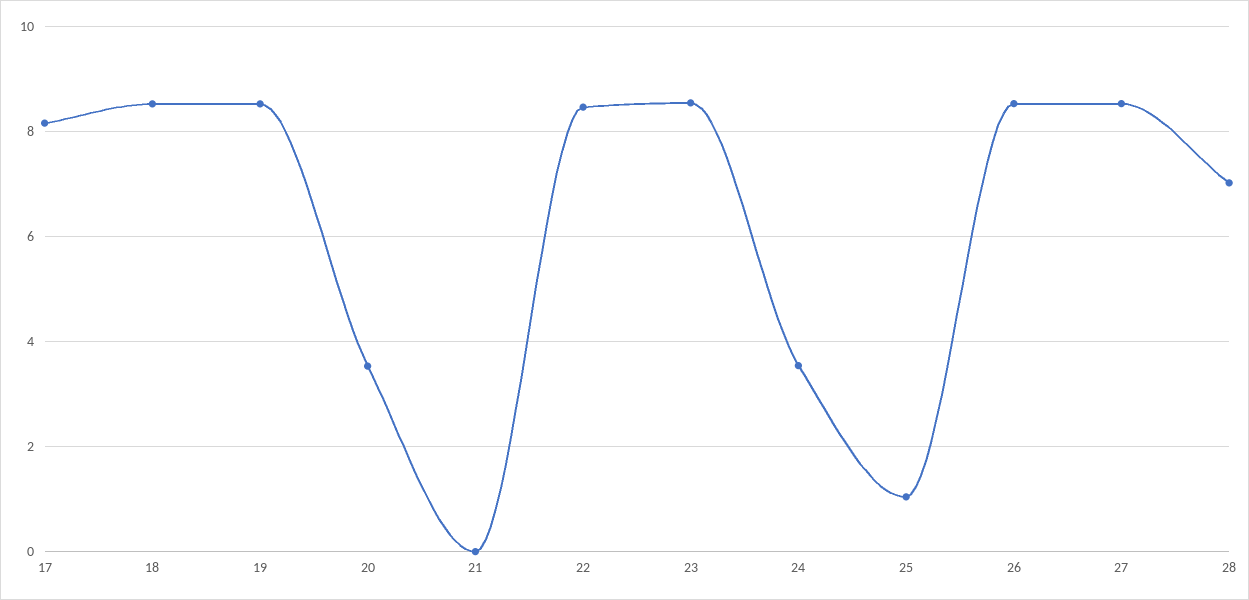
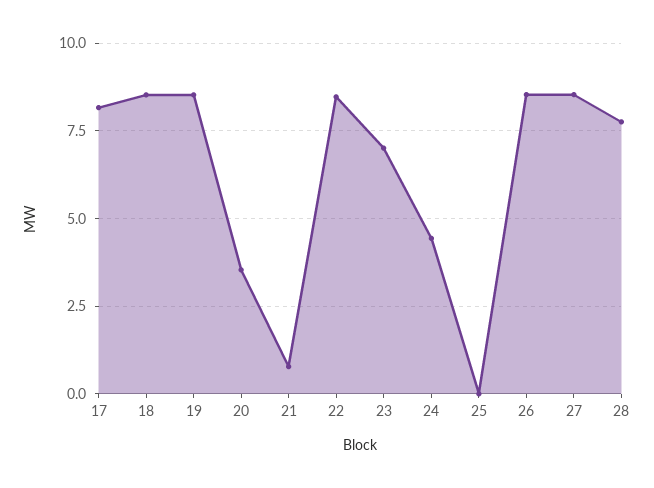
21: 0 -> 0.75
23: 8.6 -> 7
24: 3.6 -> 4.5
25: 1 -> 0
28: 7 -> 7.75

